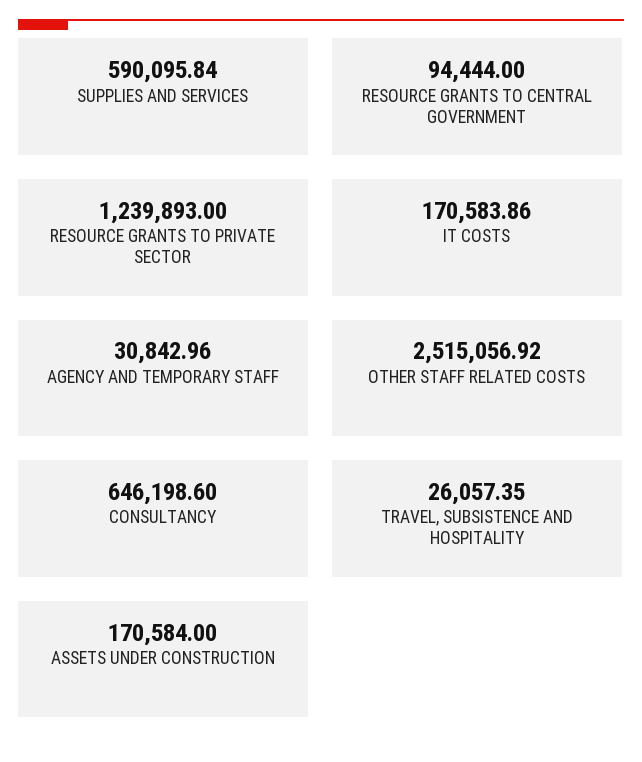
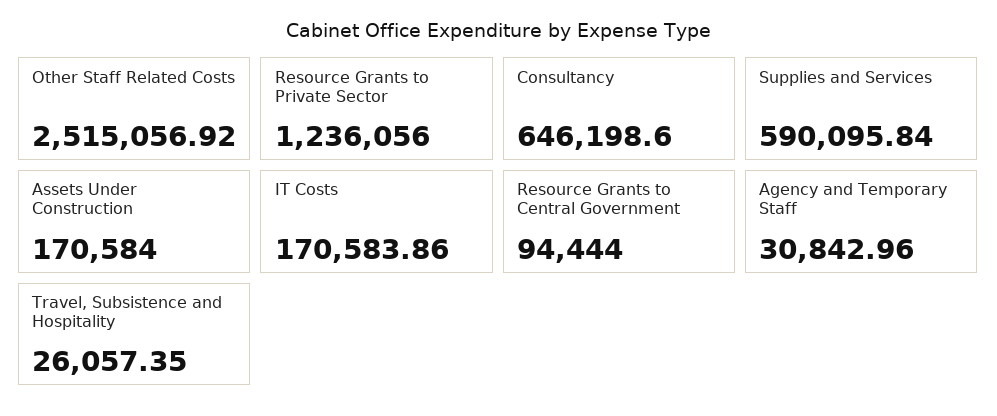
RESOURCE GRANTS TO PRIVATE SECTOR: 1239893 -> 1236056

